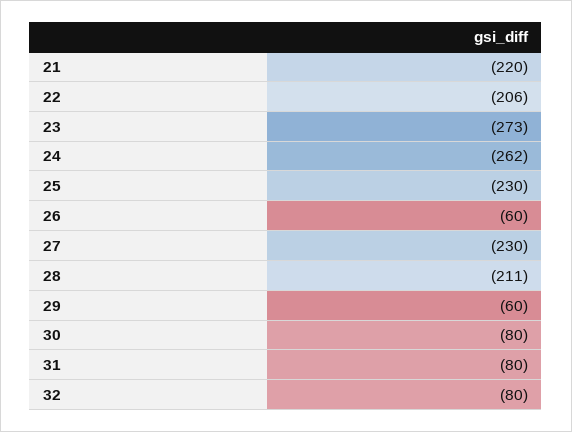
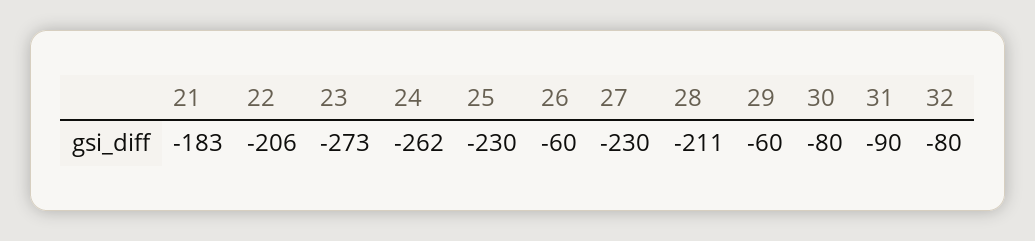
21: -220 -> -183
31: -80 -> -90

